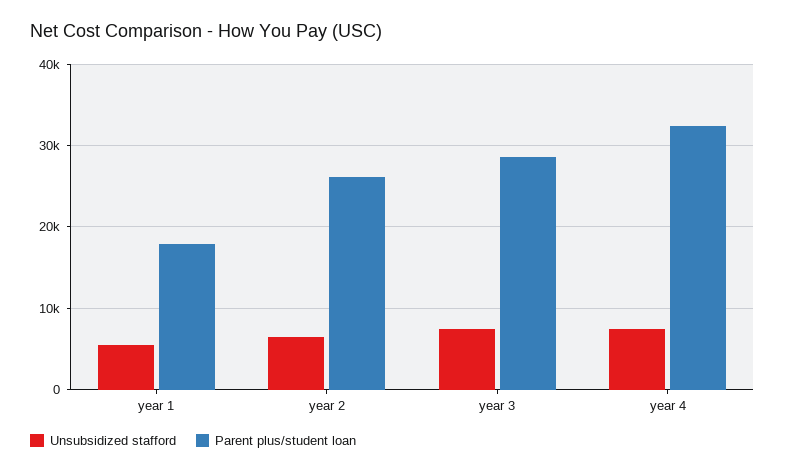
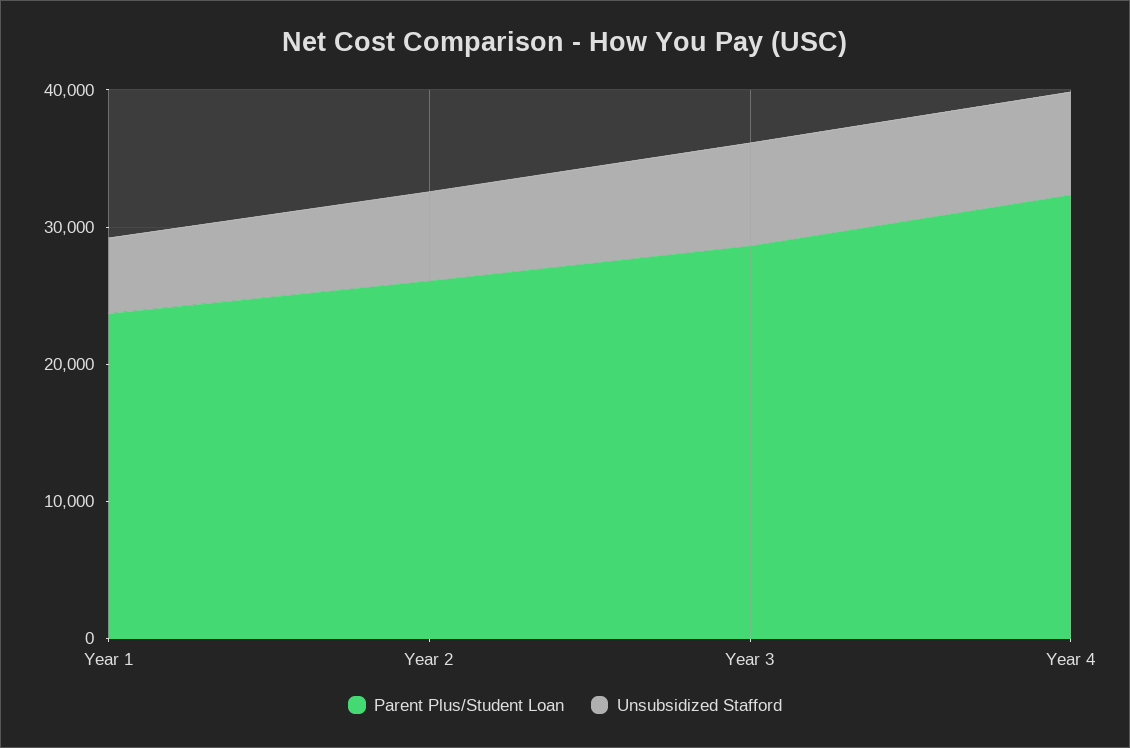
Parent plus/student loan, year 1: 18000 -> 24000

